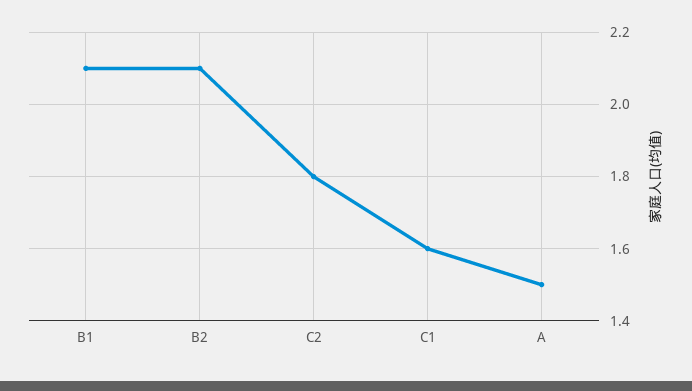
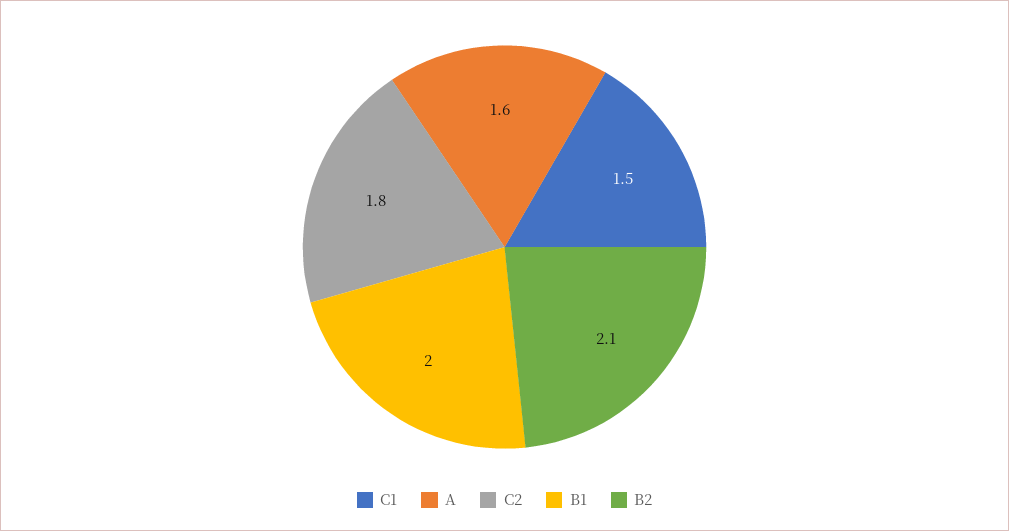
B1: 2.1 -> 2
C1: 1.6 -> 1.5
A: 1.5 -> 1.6

